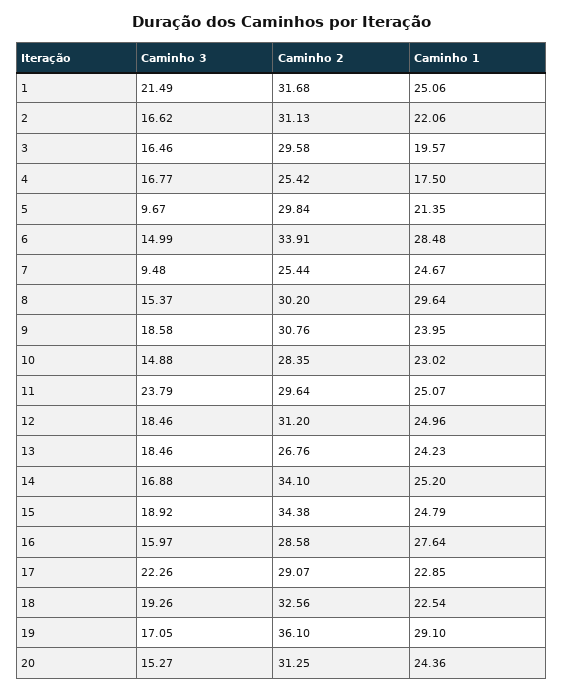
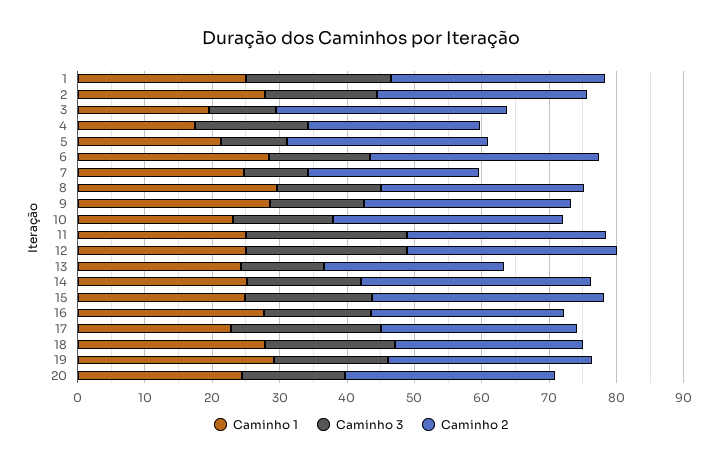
Caminho 1, 2: 22.06 -> 28
Caminho 3, 3: 16.46 -> 10
Caminho 2, 3: 29.58 -> 34
Caminho 3, 9: 18.58 -> 14
Caminho 1, 9: 23.95 -> 28
Caminho 2, 10: 28.35 -> 34
Caminho 3, 12: 18.46 -> 24
Caminho 3, 13: 18.46 -> 12
Caminho 2, 18: 32.56 -> 28
Caminho 1, 18: 22.54 -> 28
Caminho 2, 19: 36.1 -> 30

